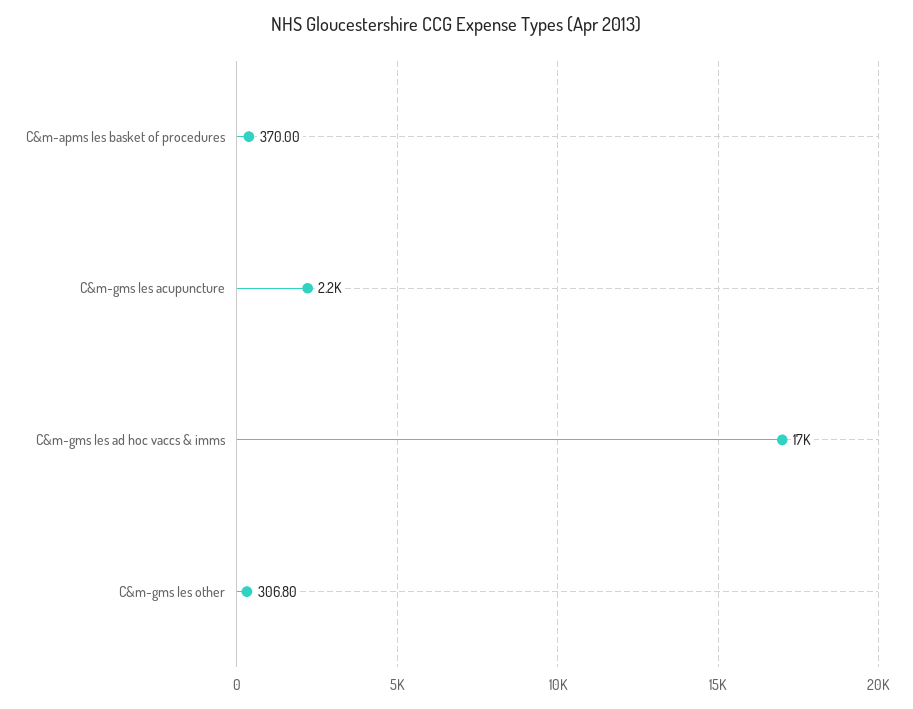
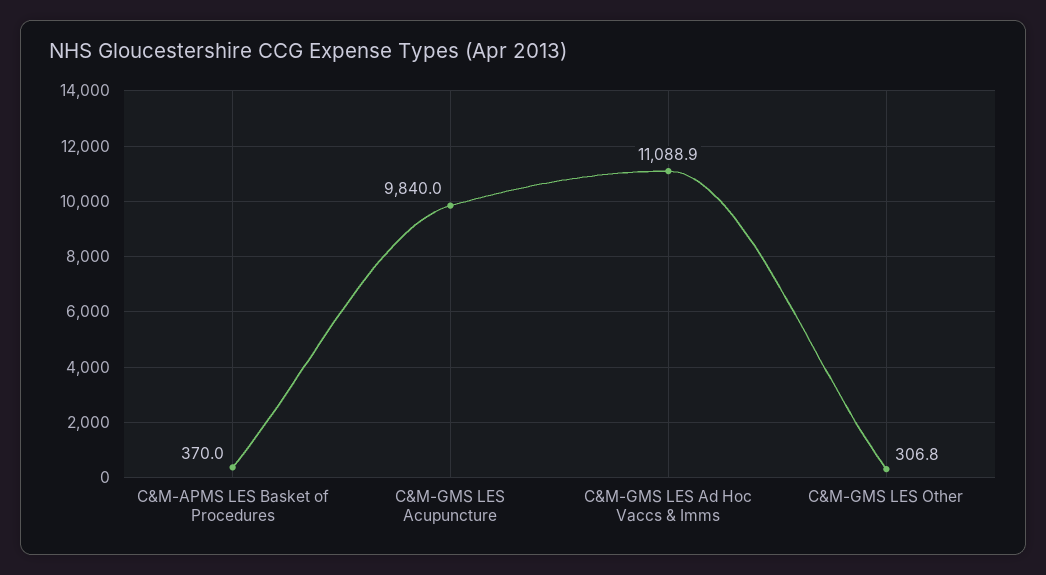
C&m-gms les acupuncture: 2200 -> 9840
C&m-gms les ad hoc vaccs & imms: 17000 -> 11088.9

